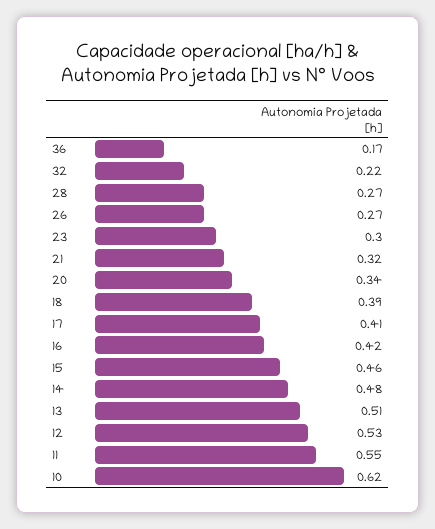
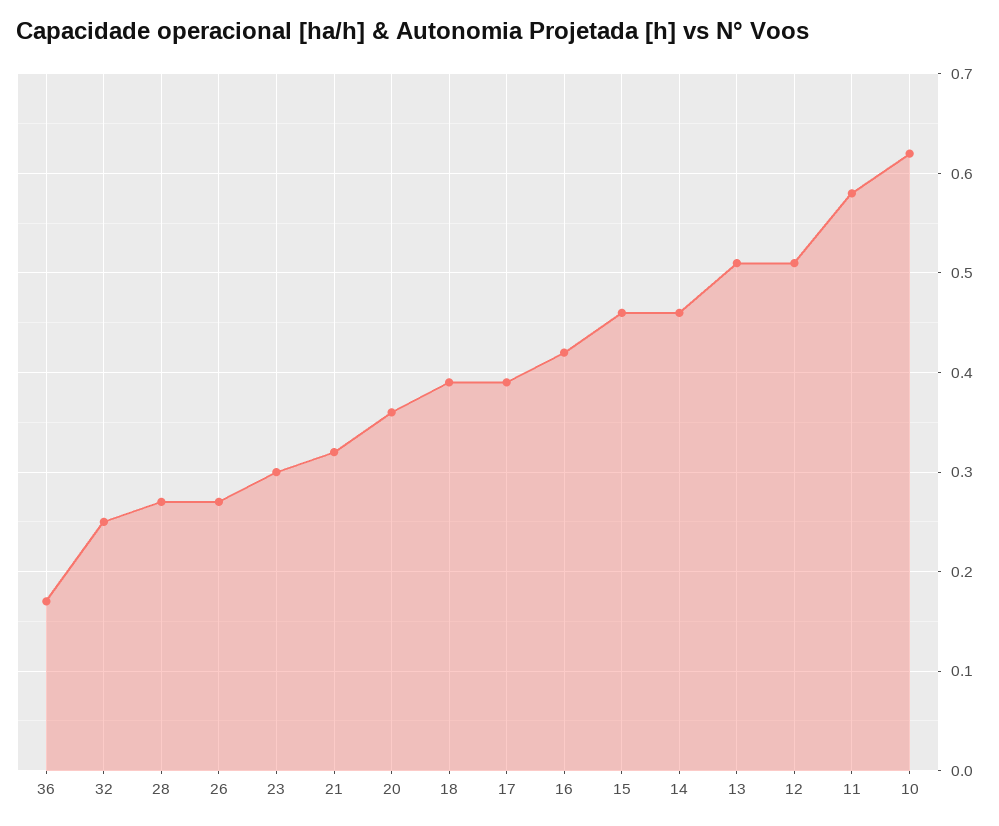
32: 0.22 -> 0.25
20: 0.34 -> 0.36
17: 0.41 -> 0.39
14: 0.48 -> 0.46
12: 0.53 -> 0.51
11: 0.55 -> 0.58

